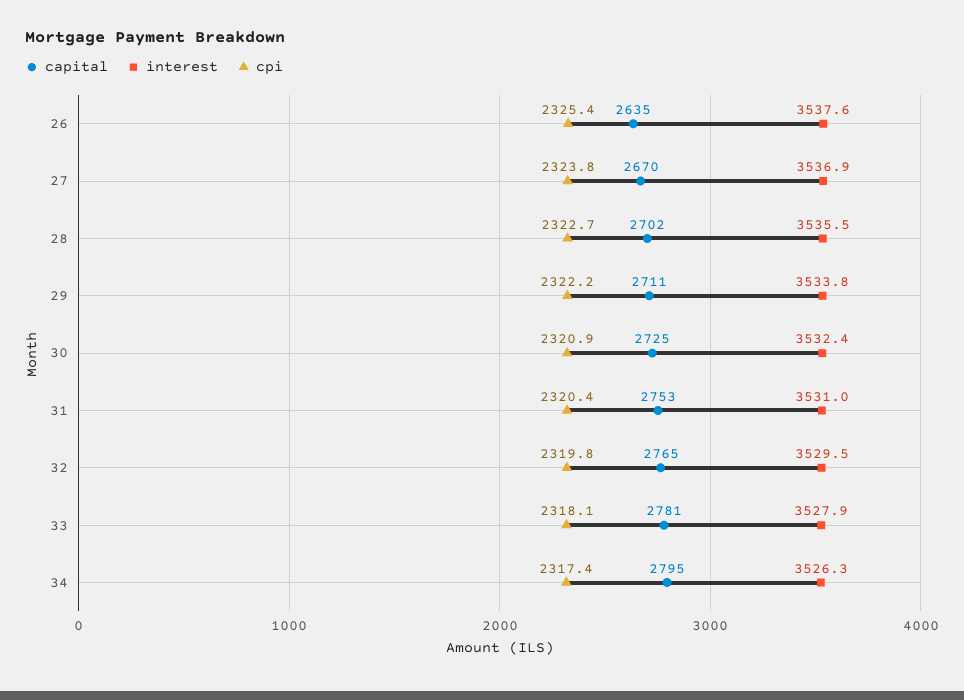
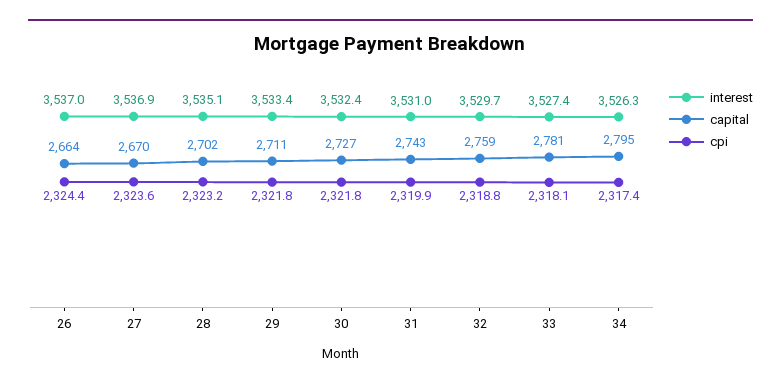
capital, 26: 2635 -> 2664
interest, 26: 3537.6 -> 3537
cpi, 26: 2325.4 -> 2324.4
cpi, 27: 2323.8 -> 2323.6
interest, 28: 3535.5 -> 3535.1
cpi, 28: 2322.7 -> 2323.2
interest, 29: 3533.8 -> 3533.4
cpi, 29: 2322.2 -> 2321.8
capital, 30: 2725 -> 2727
cpi, 30: 2320.9 -> 2321.8
capital, 31: 2753 -> 2743
cpi, 31: 2320.4 -> 2319.9
capital, 32: 2765 -> 2759
interest, 32: 3529.5 -> 3529.7
cpi, 32: 2319.8 -> 2318.8
interest, 33: 3527.9 -> 3527.4

